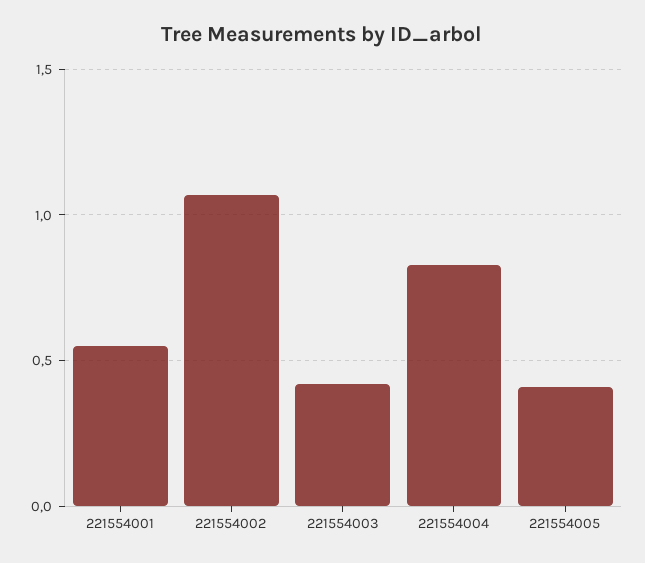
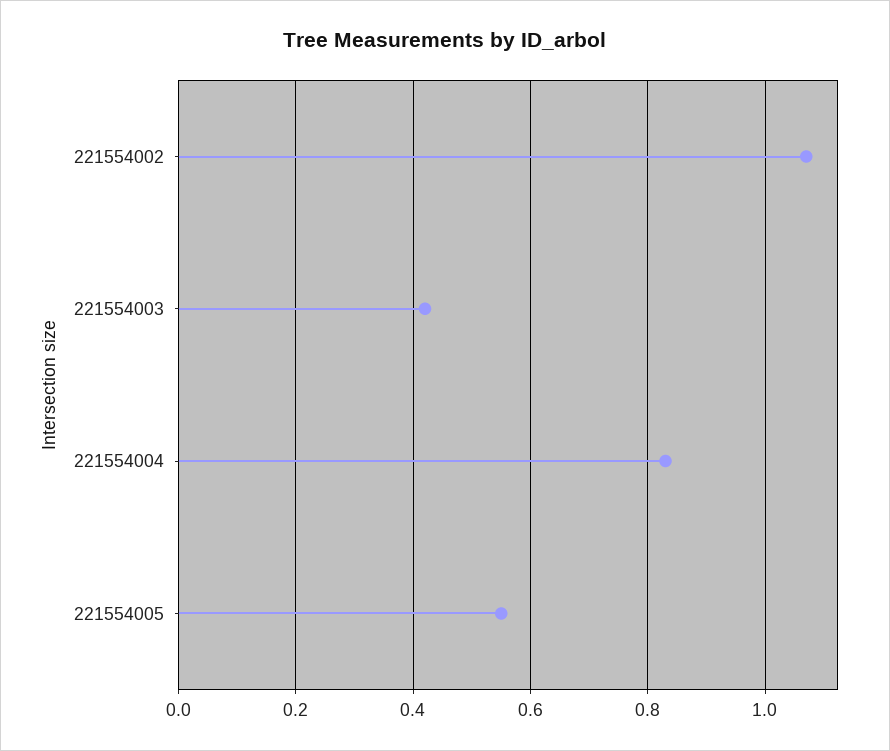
221554001: 0.55 -> none
221554005: 0.4 -> 0.55

